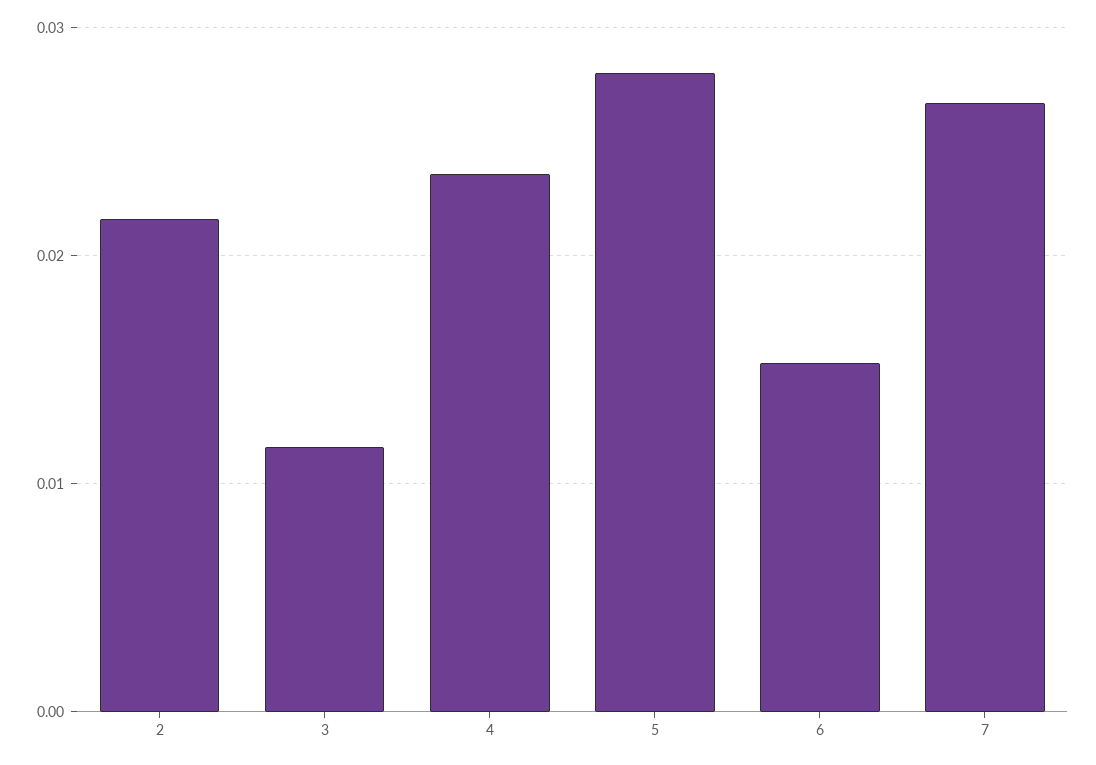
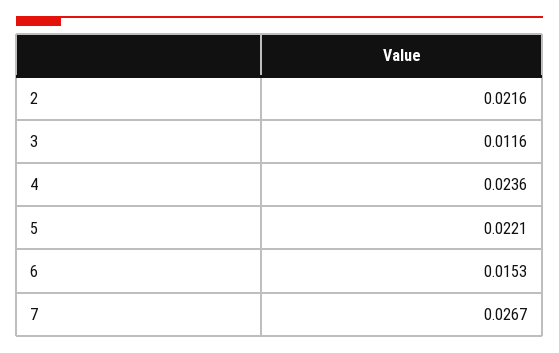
5: 0.028 -> 0.0221

